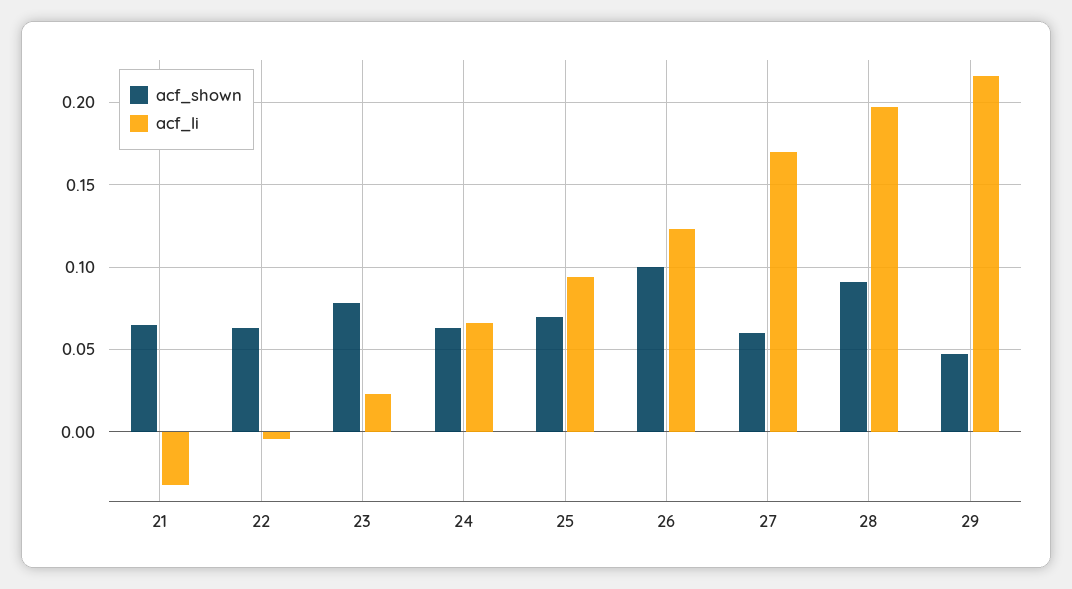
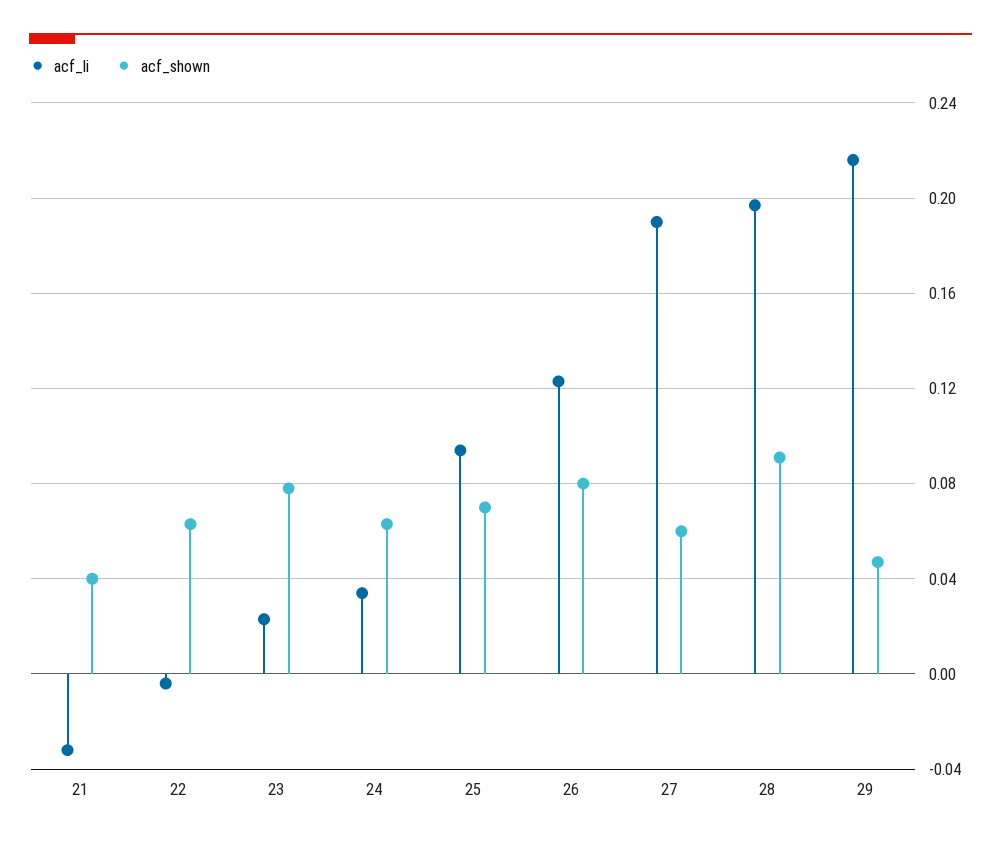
acf_shown, 21: 0.065 -> 0.04
acf_li, 24: 0.065 -> 0.035
acf_shown, 26: 0.1 -> 0.08
acf_li, 27: 0.17 -> 0.19

